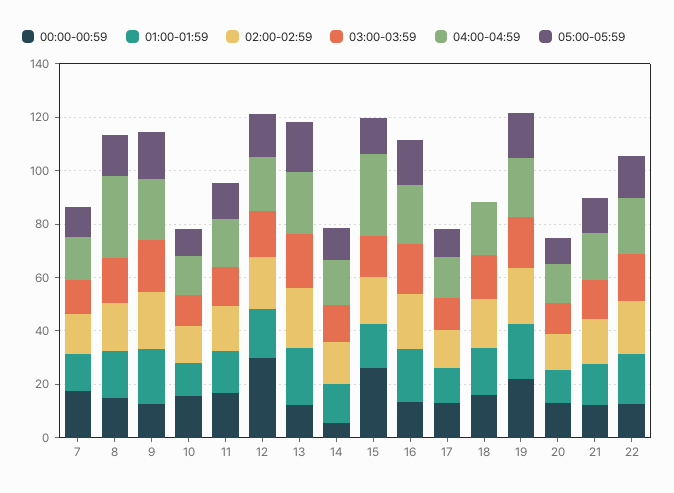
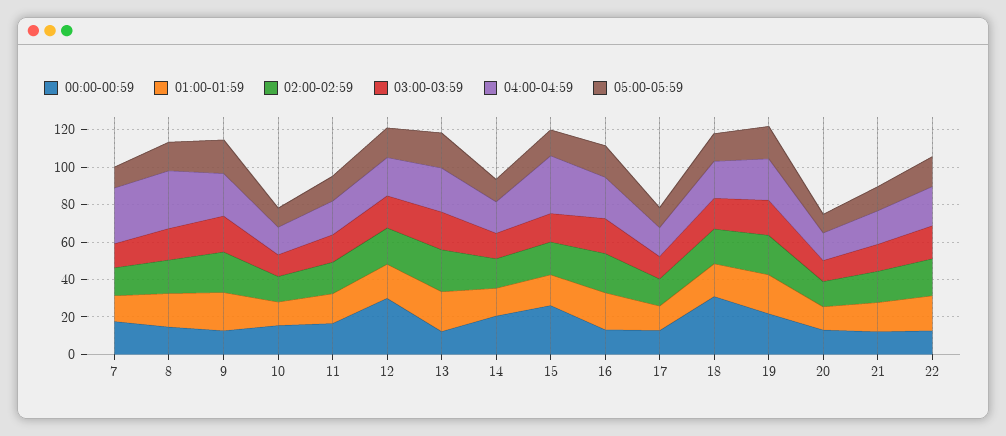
04:00-04:59, 7: 15 -> 30
00:00-00:59, 14: 5 -> 20
00:00-00:59, 18: 15 -> 30
05:00-05:59, 18: 0 -> 15

